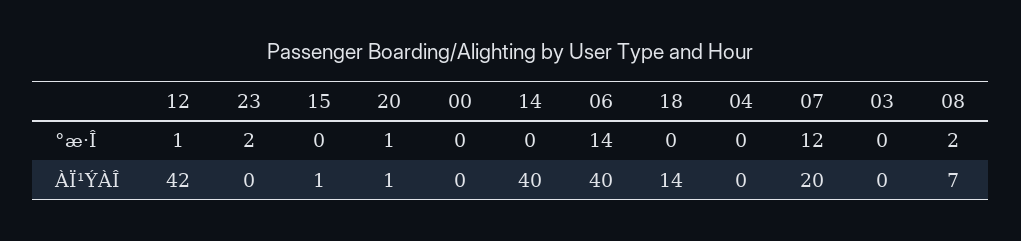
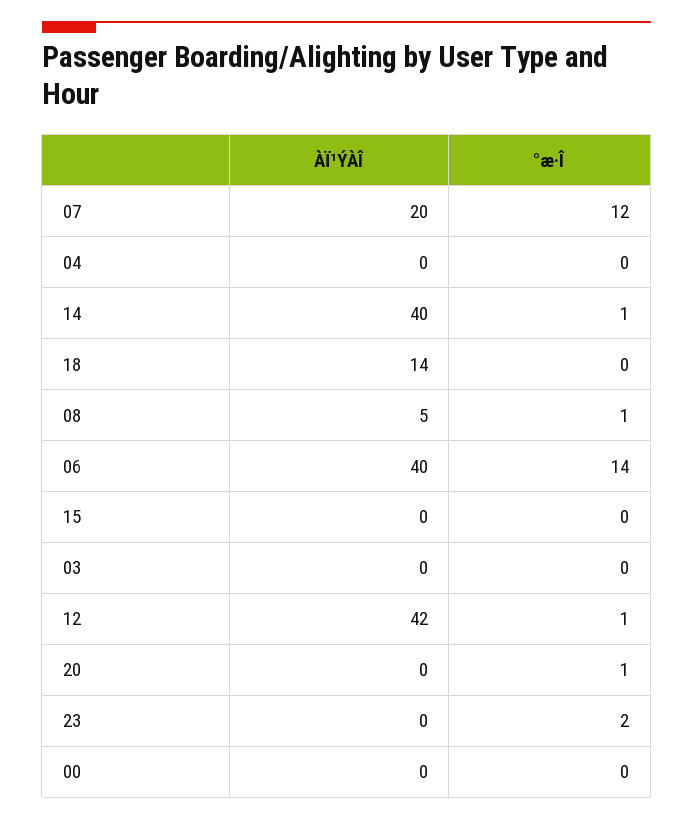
14, °æ·Î: 0 -> 1
08, °æ·Î: 2 -> 1
15, ÀÏ¹ÝÀÎ: 1 -> 0
20, ÀÏ¹ÝÀÎ: 1 -> 0
08, ÀÏ¹ÝÀÎ: 7 -> 5

